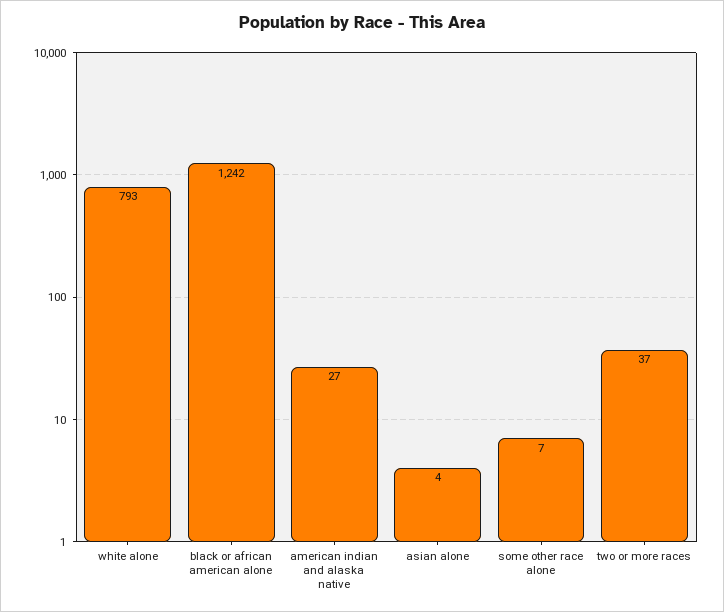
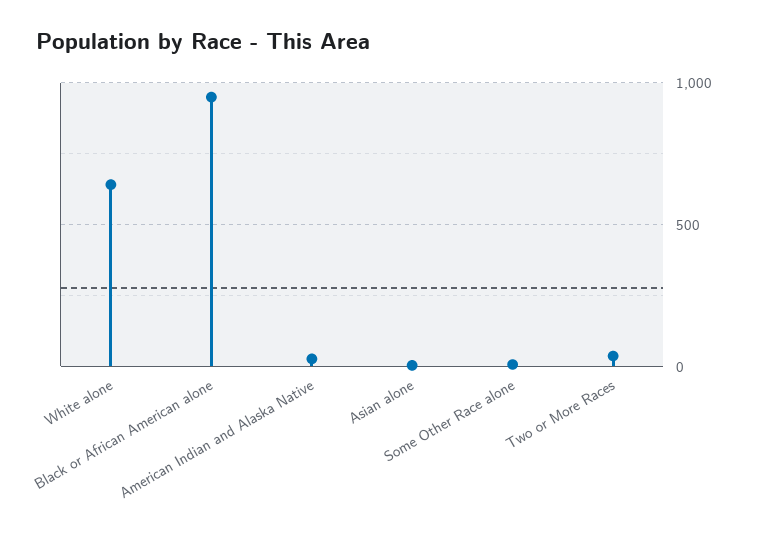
white alone: 793 -> 650
black or african american alone: 1242 -> 950

